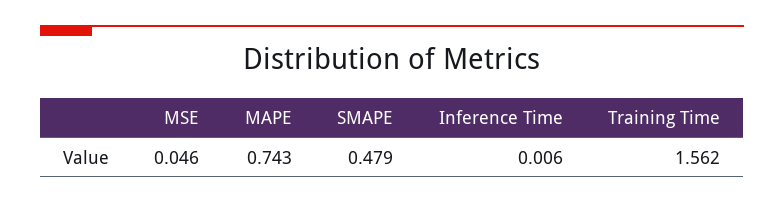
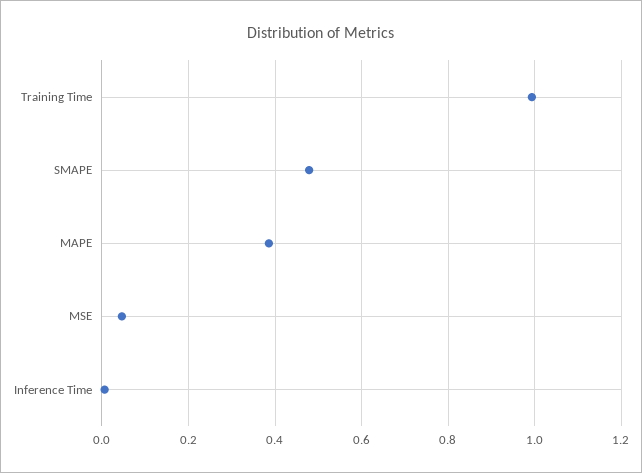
MAPE: 0.743 -> 0.38
Training Time: 1.562 -> 1

